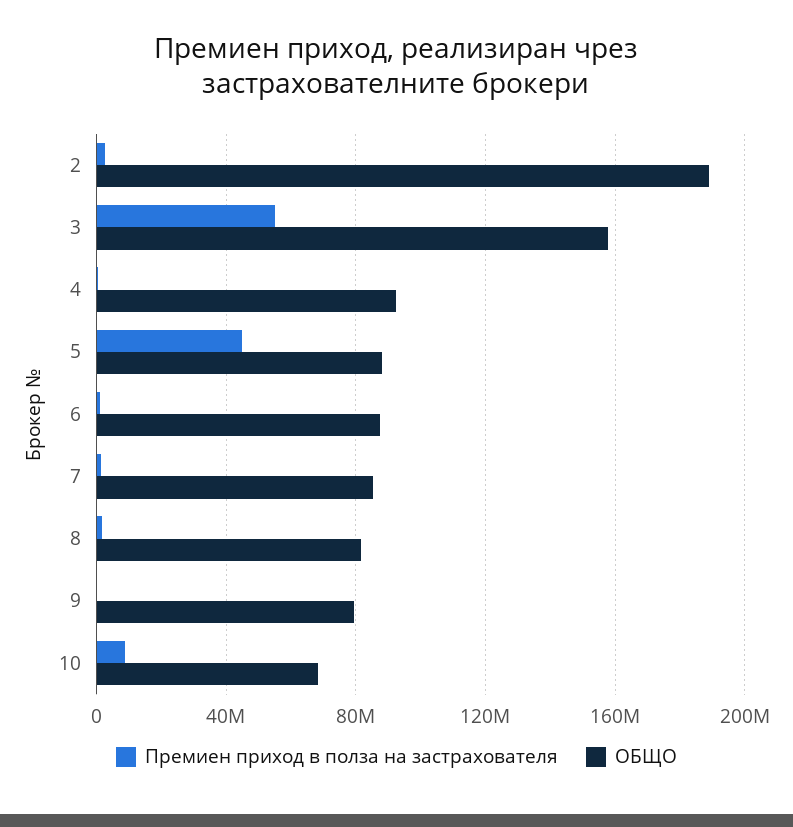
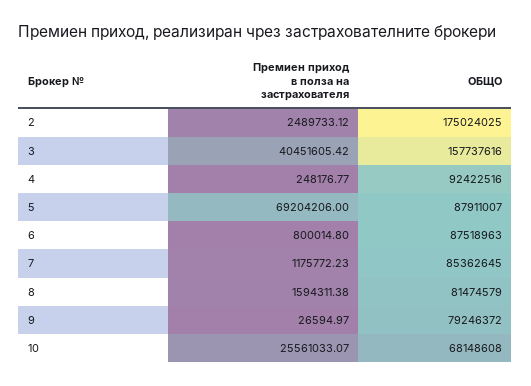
ОБЩО, 2: 190000000 -> 175024025
Премиен приход в полза на застрахователя, 3: 55000000 -> 40451605.42
Премиен приход в полза на застрахователя, 5: 45000000 -> 69204206
Премиен приход в полза на застрахователя, 10: 10000000 -> 25561033.07

